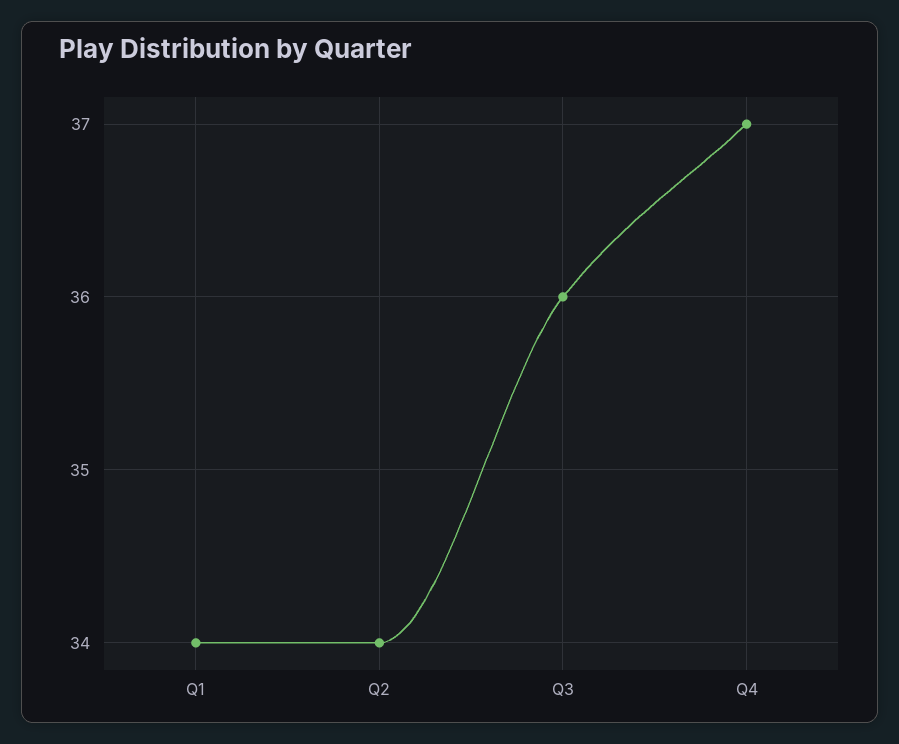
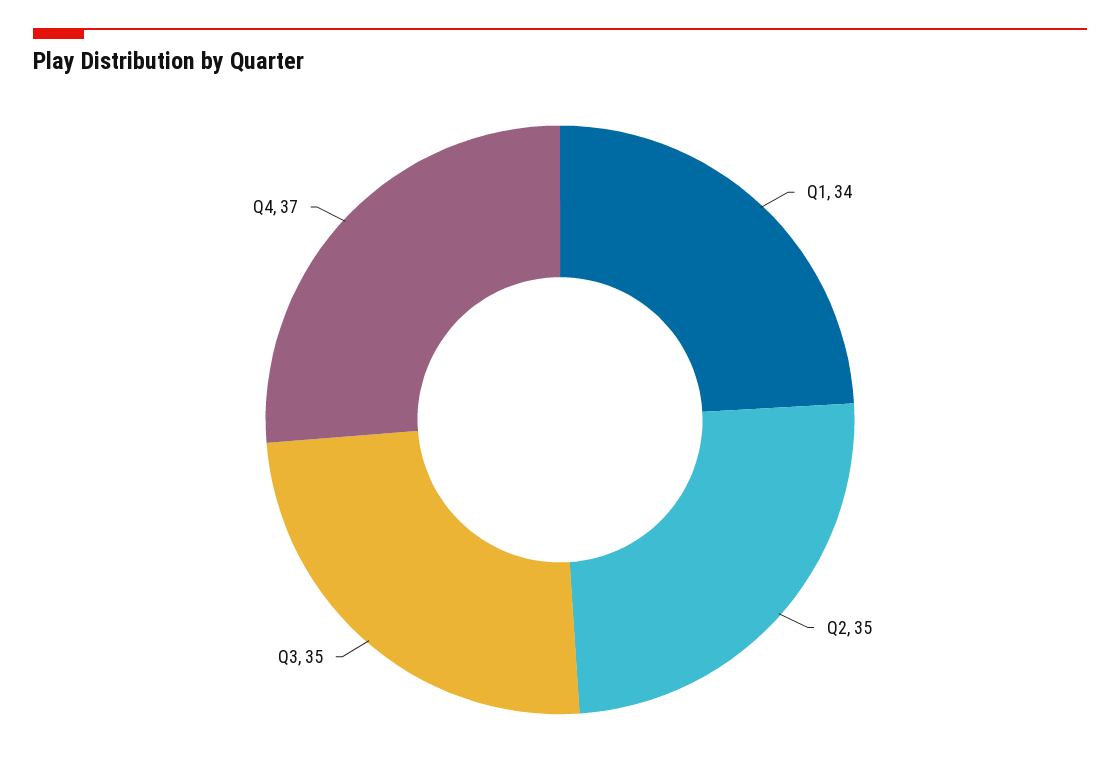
Q2: 34 -> 35
Q3: 36 -> 35

